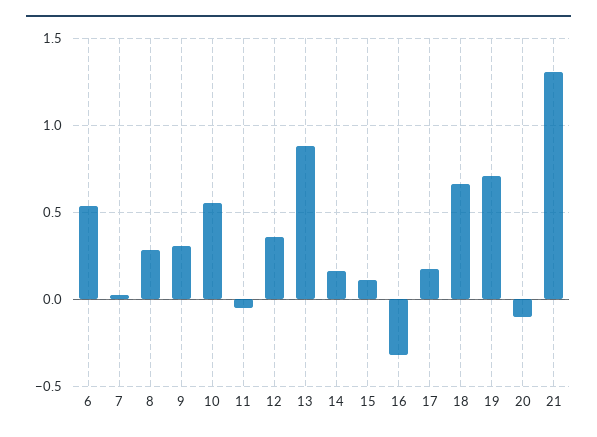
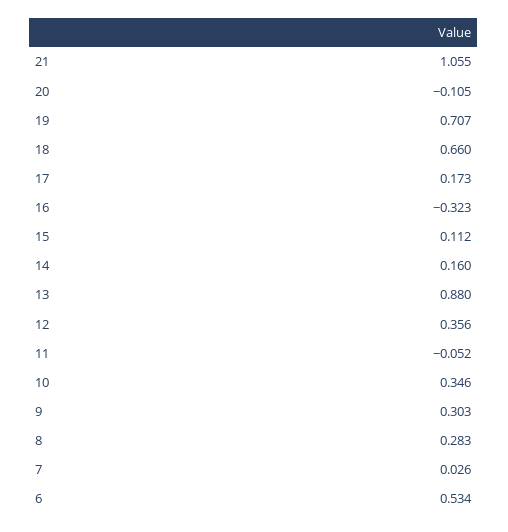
10: 0.55 -> 0.346
21: 1.3 -> 1.055

